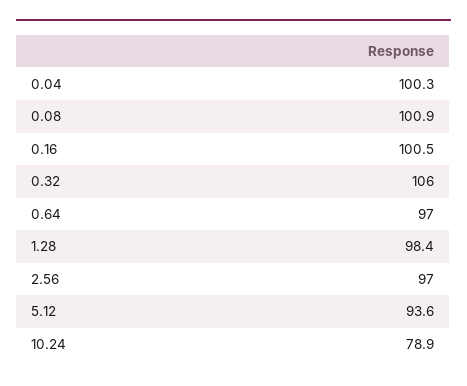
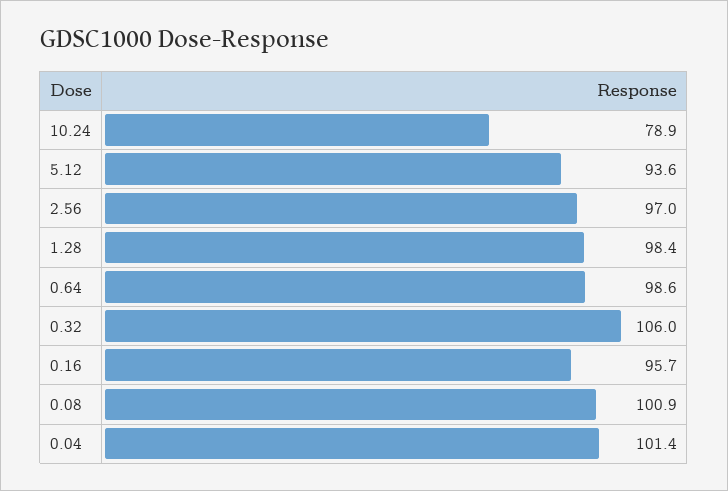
0.04: 100.3 -> 101.4
0.16: 100.5 -> 95.7
0.64: 97 -> 98.6

